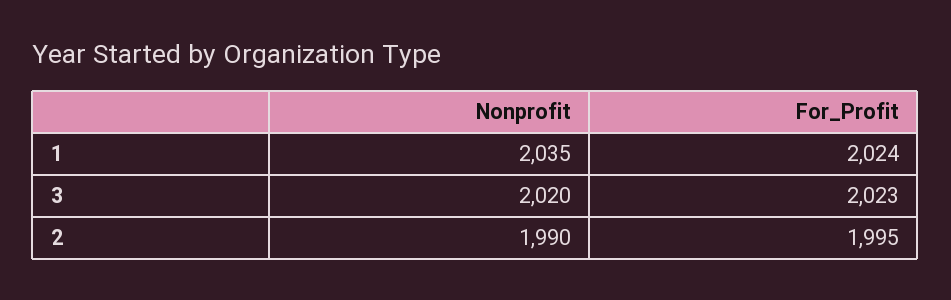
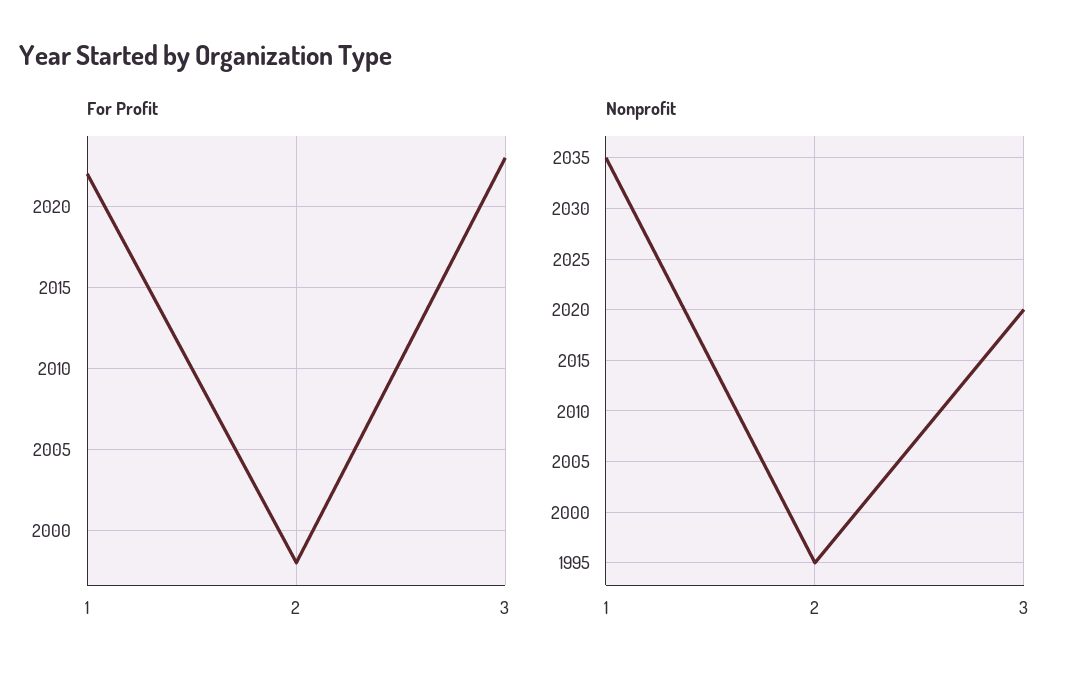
For_Profit, 1: 2024 -> 2022
Nonprofit, 2: 1990 -> 1995
For_Profit, 2: 1995 -> 1998

